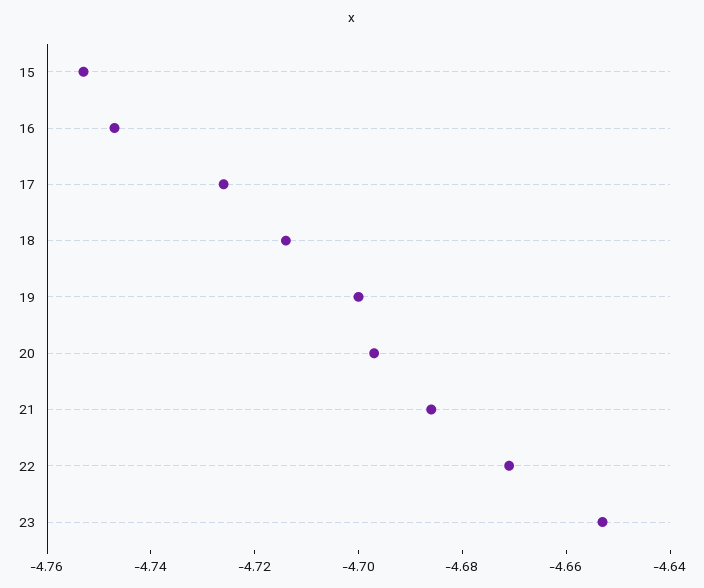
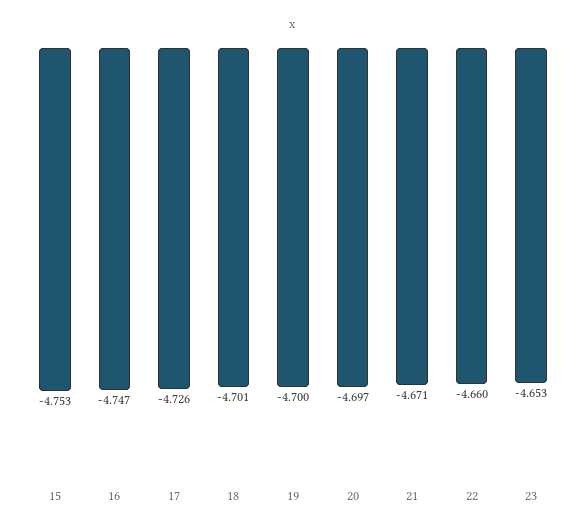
18: -4.715 -> -4.701
21: -4.685 -> -4.671
22: -4.67 -> -4.66

